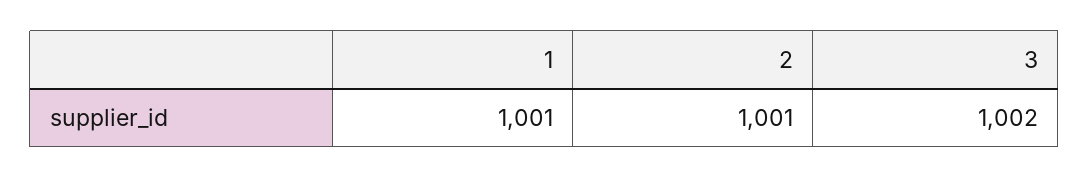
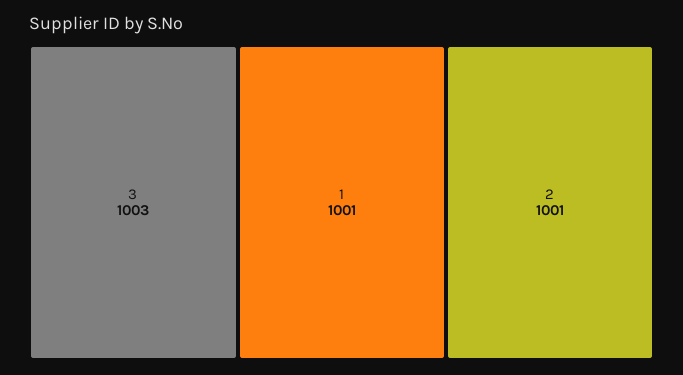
3: 1002 -> 1003

